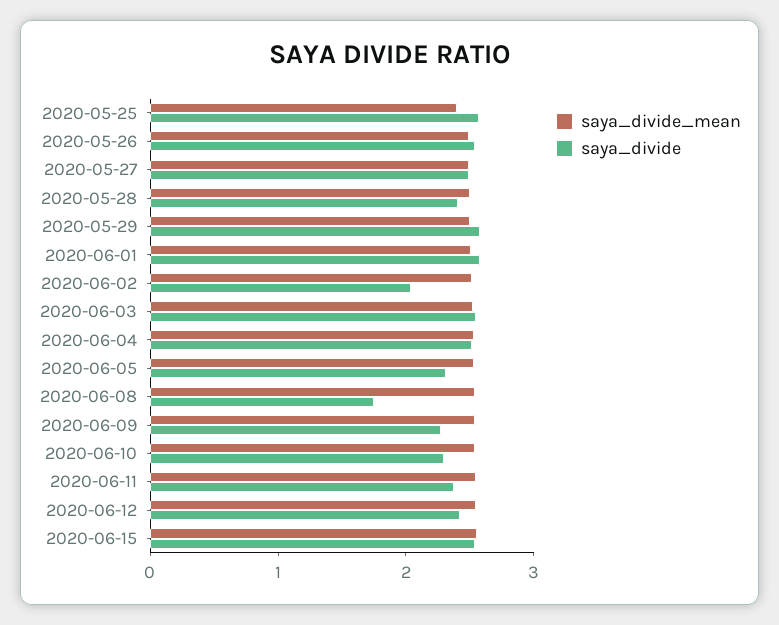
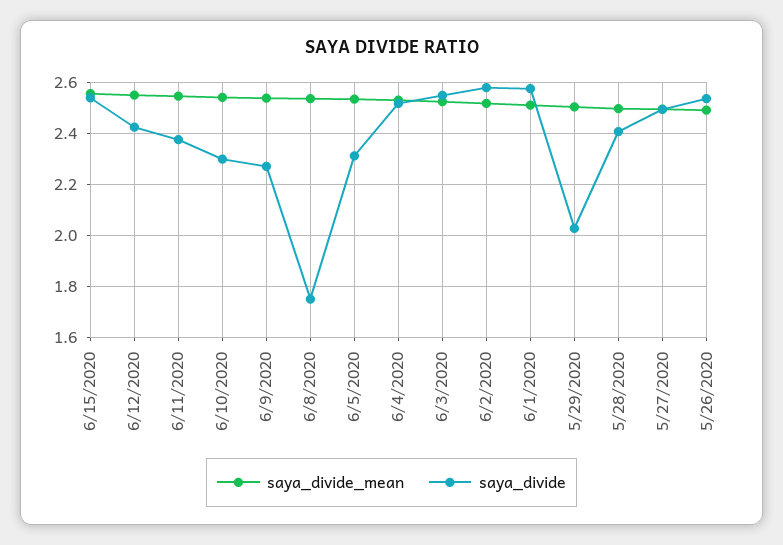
saya_divide_mean, 2020-05-25: 2.4 -> none
saya_divide, 2020-05-25: 2.6 -> none
saya_divide, 2020-05-29: 2.6 -> 2.025
saya_divide, 2020-06-02: 2 -> 2.575

